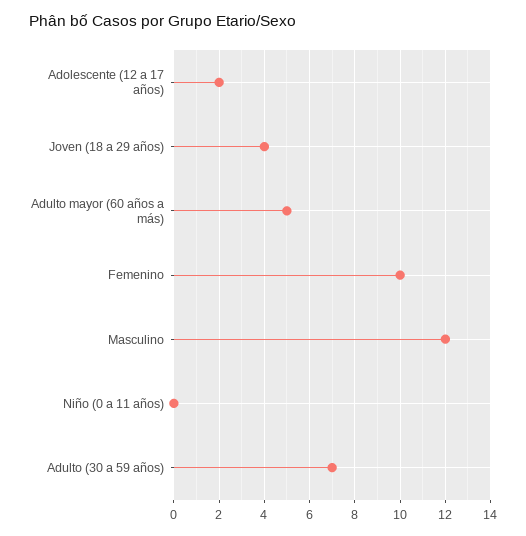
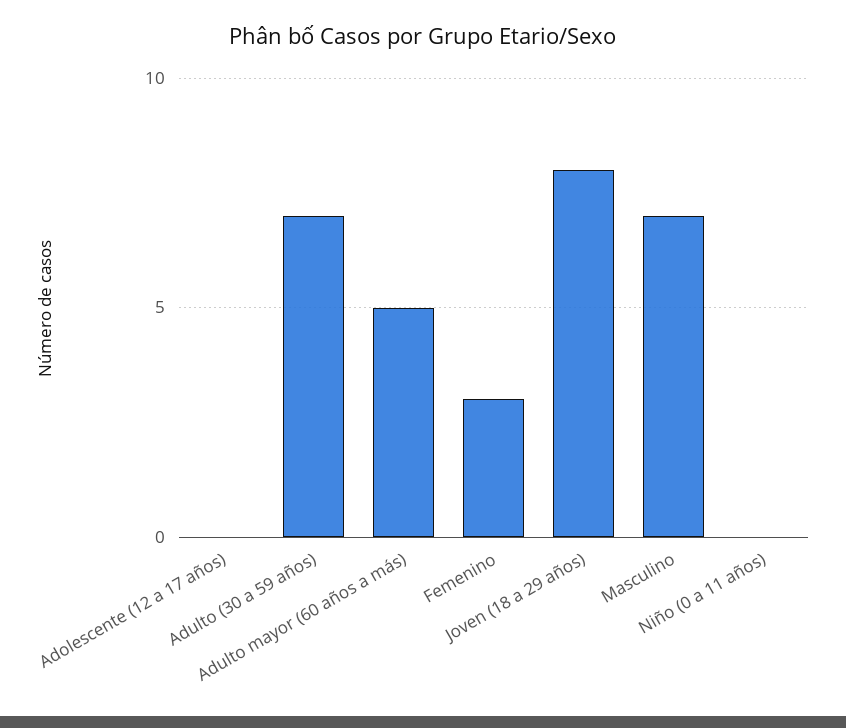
Adolescente (12 a 17 años): 2 -> 0
Joven (18 a 29 años): 4 -> 8
Femenino: 10 -> 3
Masculino: 12 -> 7

